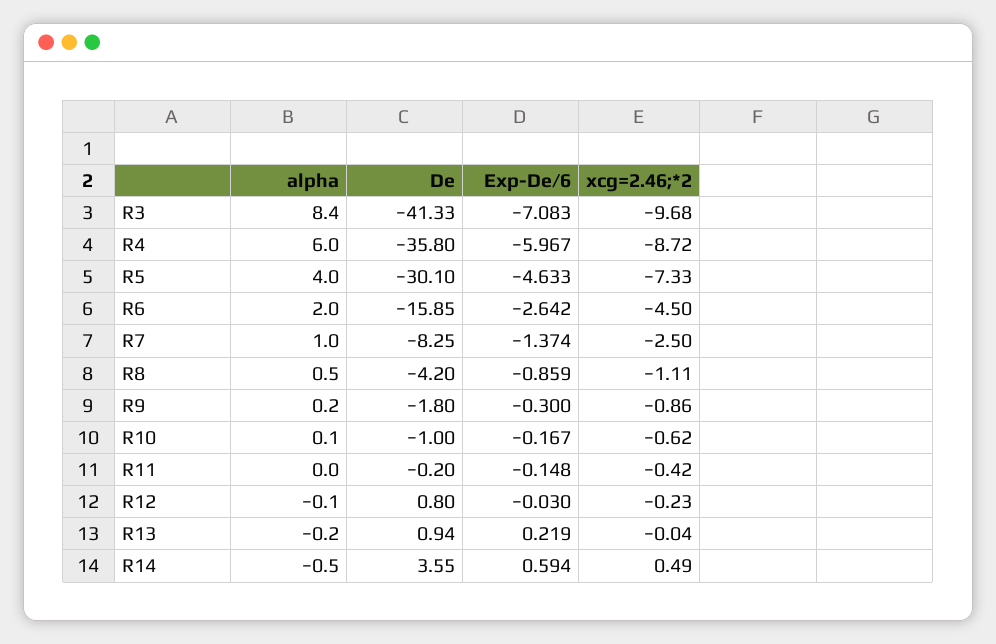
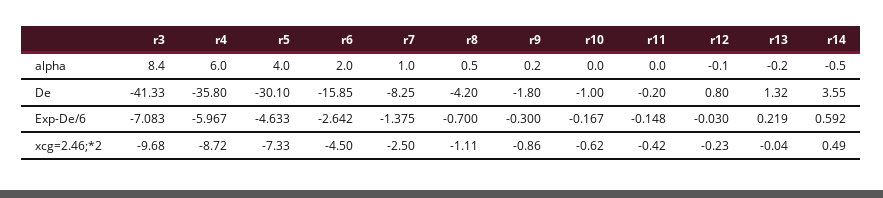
Exp-De/6, R7: -1.374 -> -1.375
Exp-De/6, R8: -0.859 -> -0.7
alpha, R10: 0.1 -> 0
De, R13: 0.94 -> 1.32
Exp-De/6, R14: 0.594 -> 0.592

